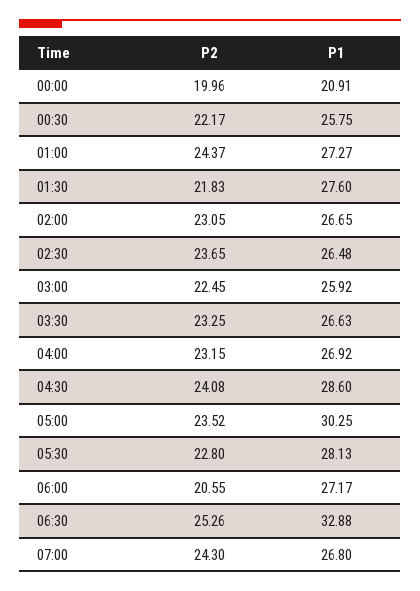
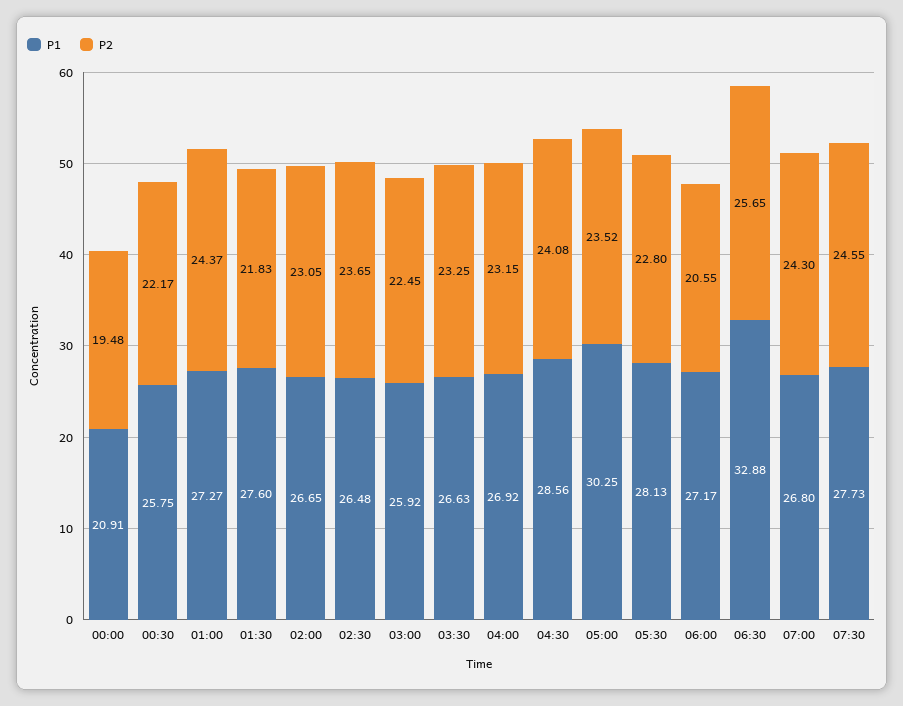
P2, 00:00: 19.96 -> 19.48
P1, 04:30: 28.6 -> 28.56
P2, 06:30: 25.26 -> 25.65
P1, 07:30: none -> 27.73
P2, 07:30: none -> 24.55

